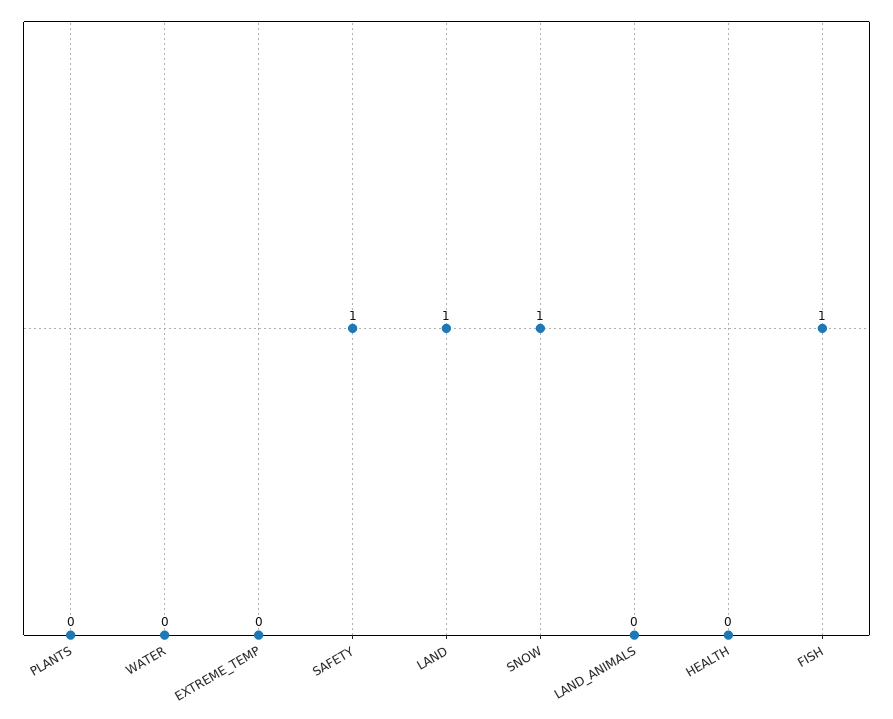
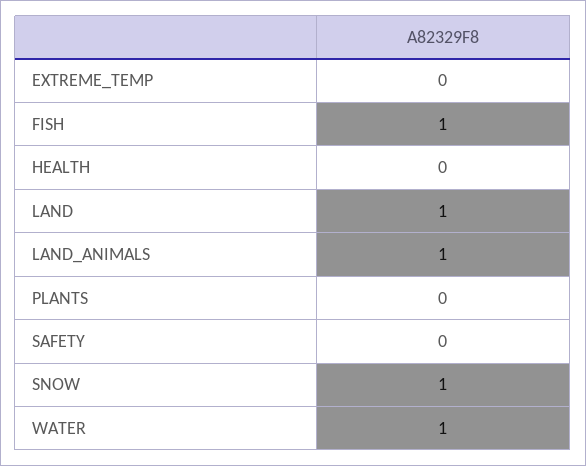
WATER: 0 -> 1
SAFETY: 1 -> 0
LAND_ANIMALS: 0 -> 1

